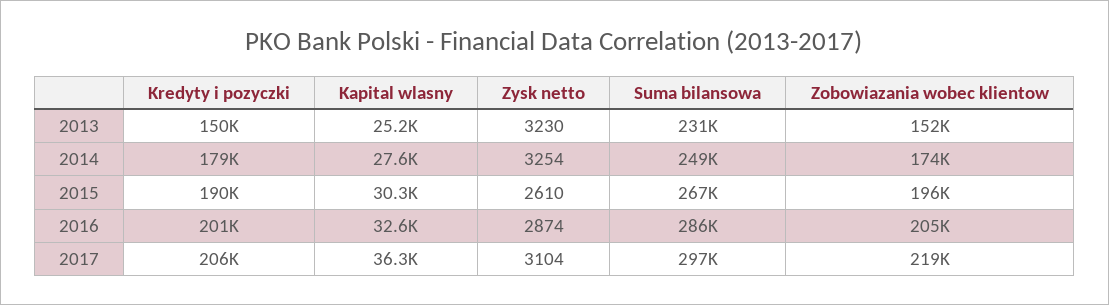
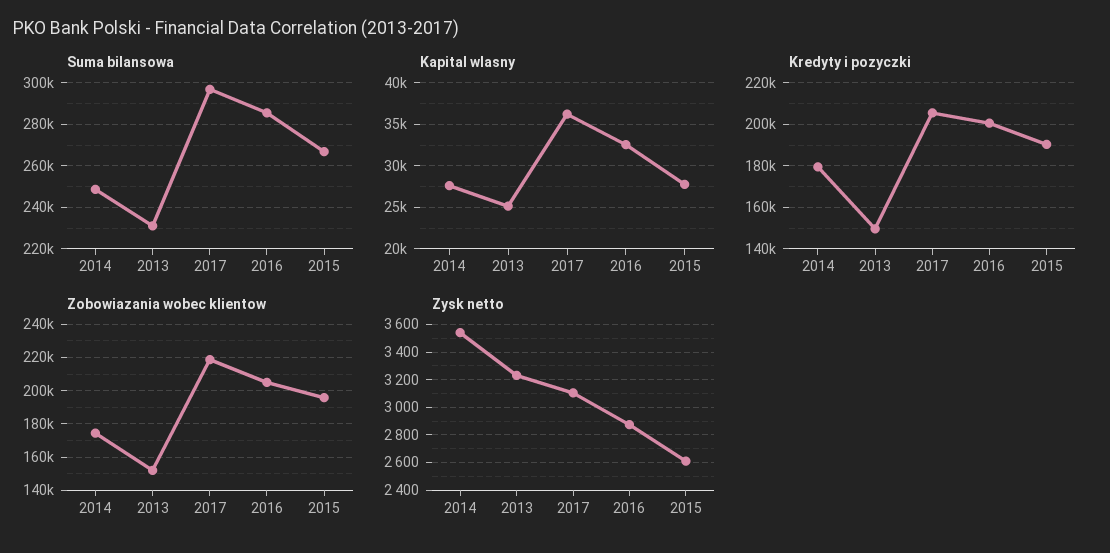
Zysk netto, 2014: 3254 -> 3550
Kapital wlasny, 2015: 30300 -> 28000

